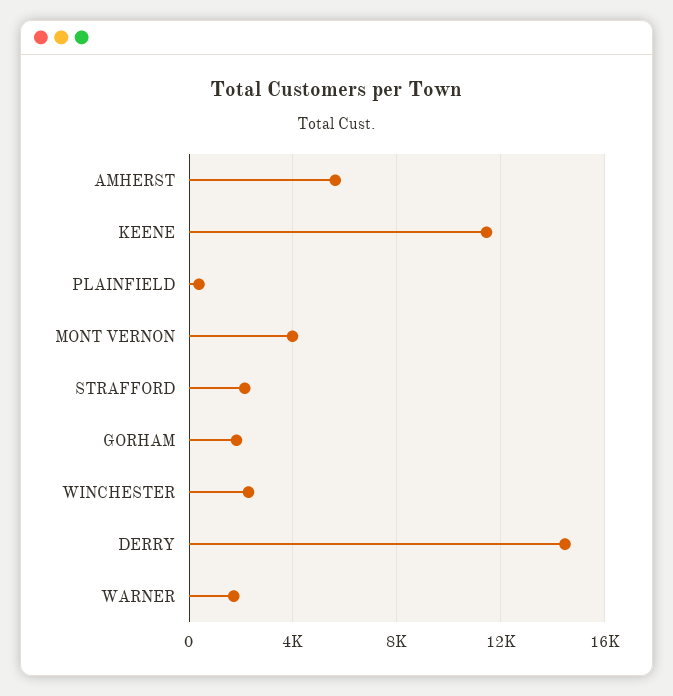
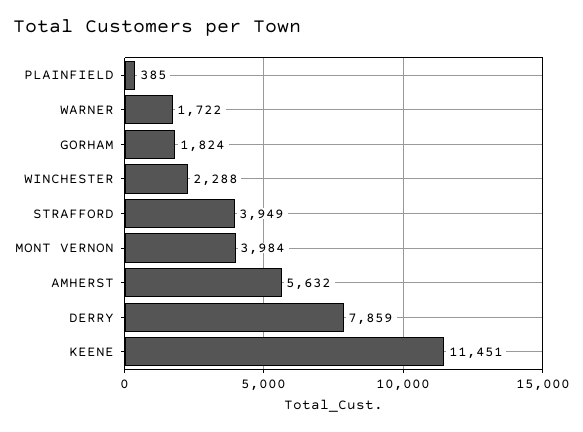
STRAFFORD: 2000 -> 3949
DERRY: 14500 -> 7859

